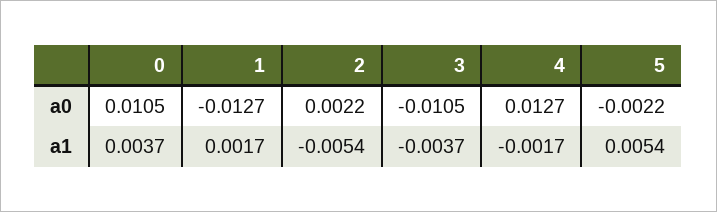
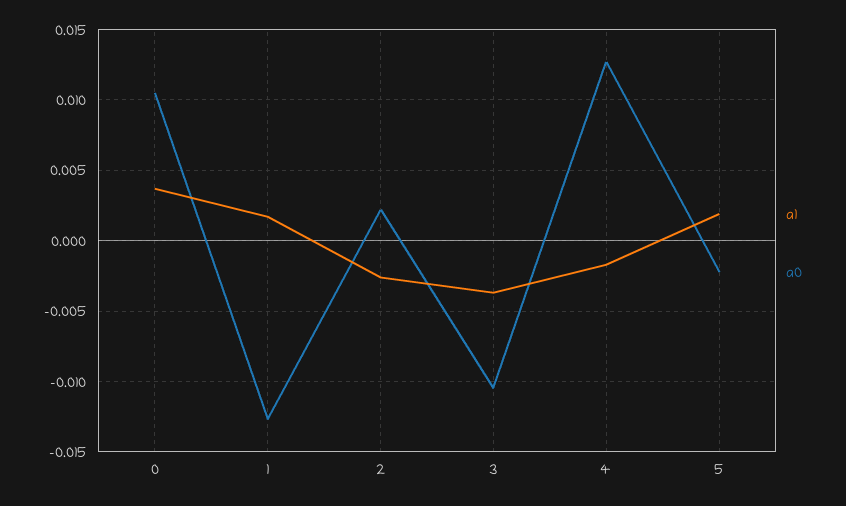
a1, 2: -0.0054 -> -0.0025
a1, 5: 0.0054 -> 0.002

